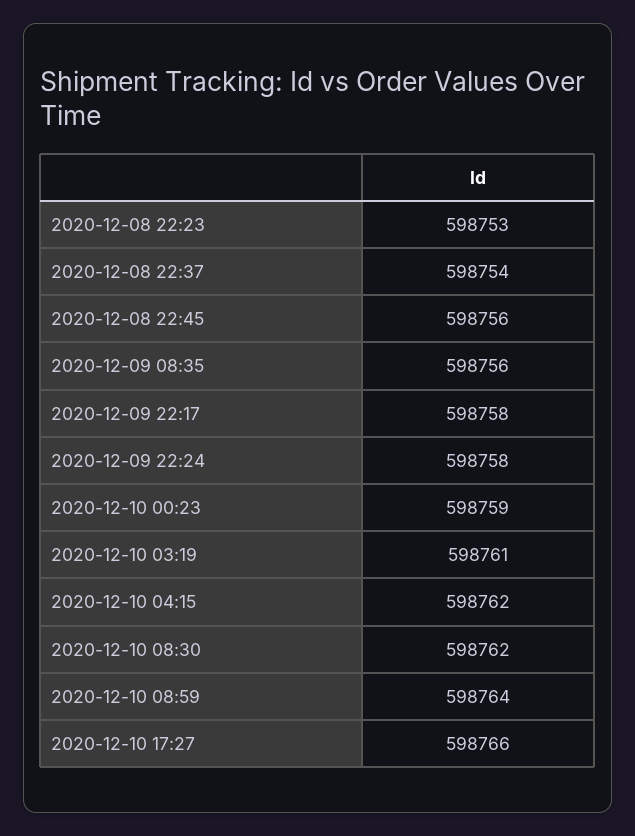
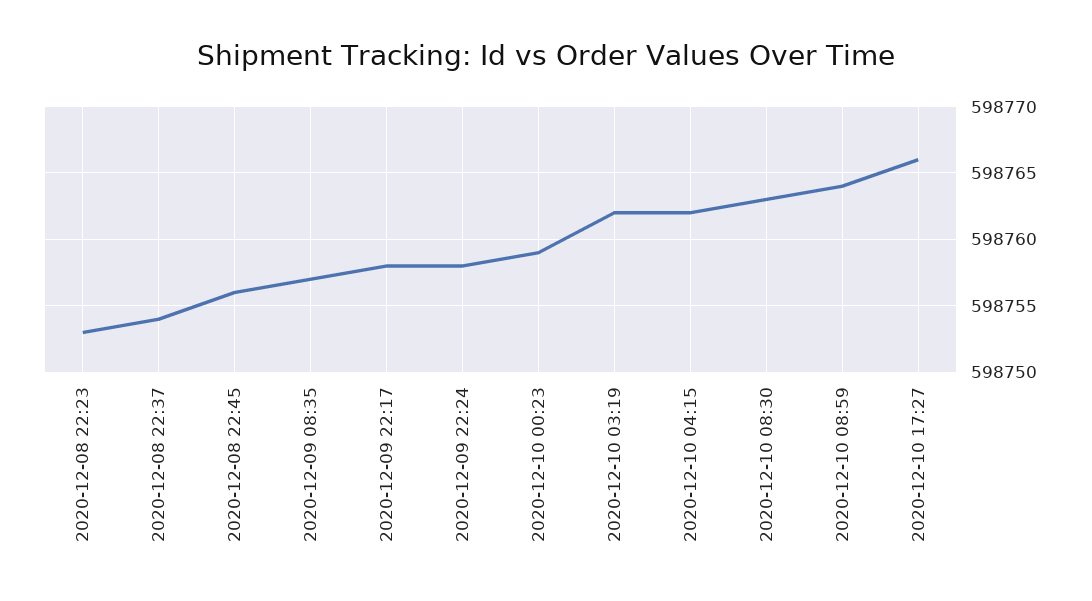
2020-12-09 08:35: 598756 -> 598757
2020-12-10 03:19: 598761 -> 598762
2020-12-10 08:30: 598762 -> 598763

